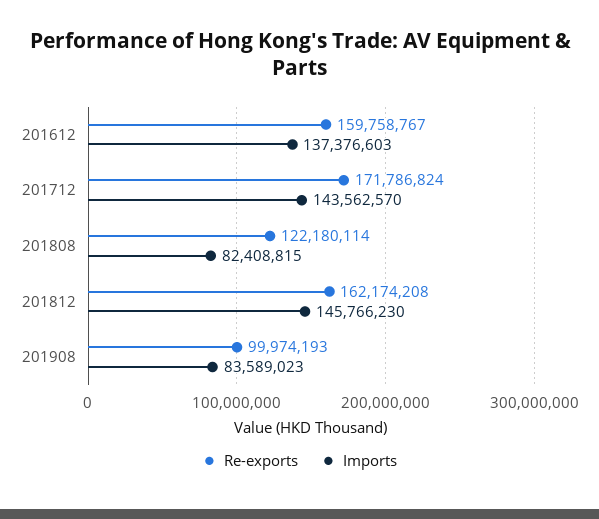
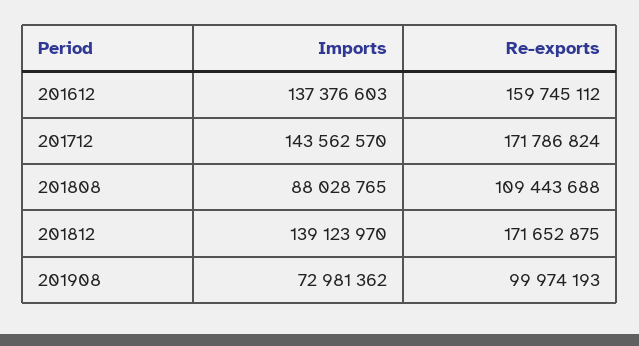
Re-exports, 201612: 159758767 -> 159745112
Re-exports, 201808: 122180114 -> 109443688
Imports, 201808: 82408815 -> 88028765
Re-exports, 201812: 162174208 -> 171652875
Imports, 201812: 145766230 -> 139123970
Imports, 201908: 83589023 -> 72981362

